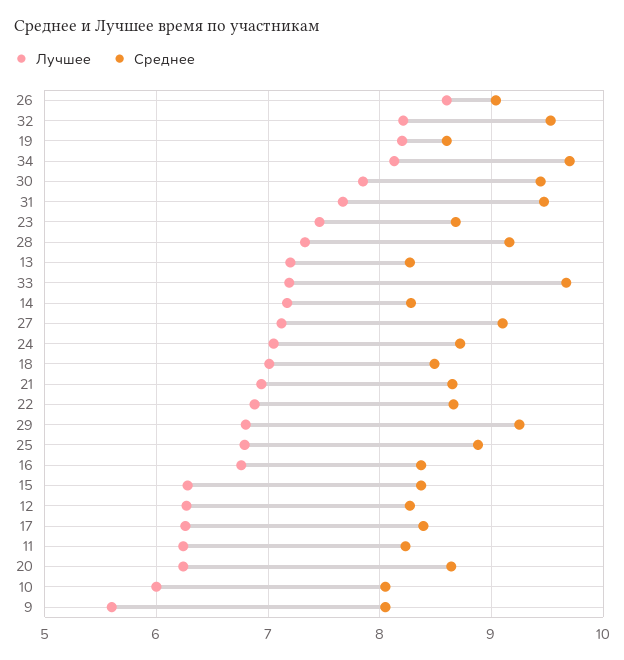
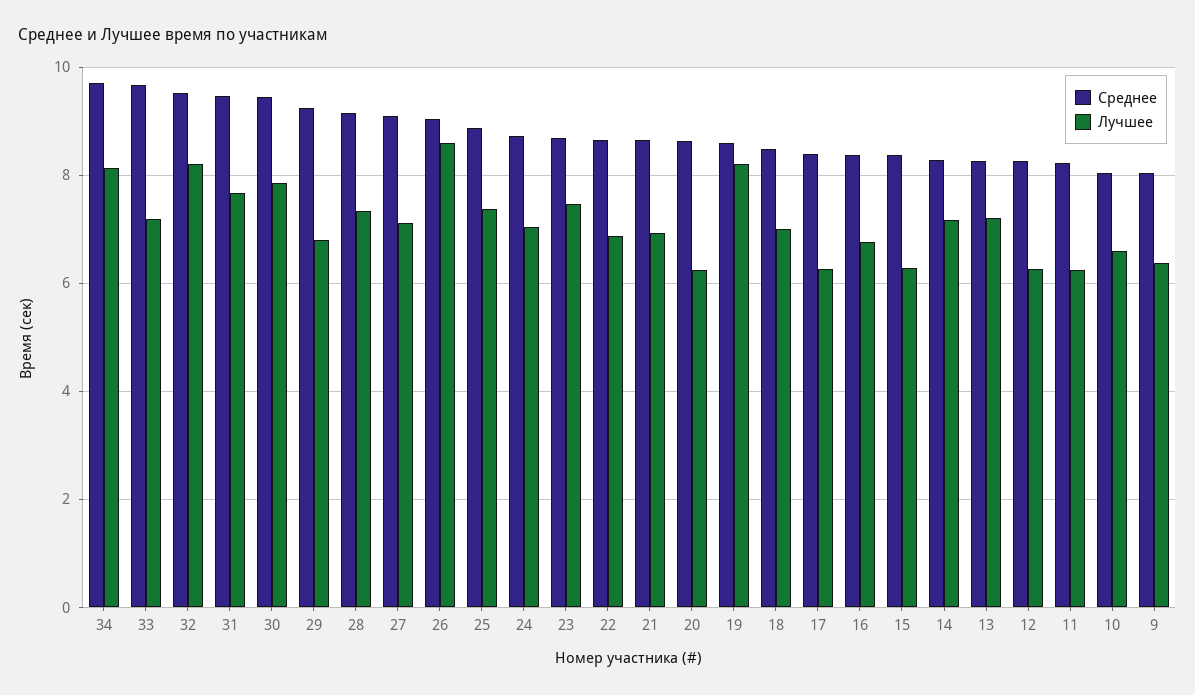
Лучшее, 25: 6.8 -> 7.4
Лучшее, 10: 6 -> 6.6
Лучшее, 9: 5.6 -> 6.4

